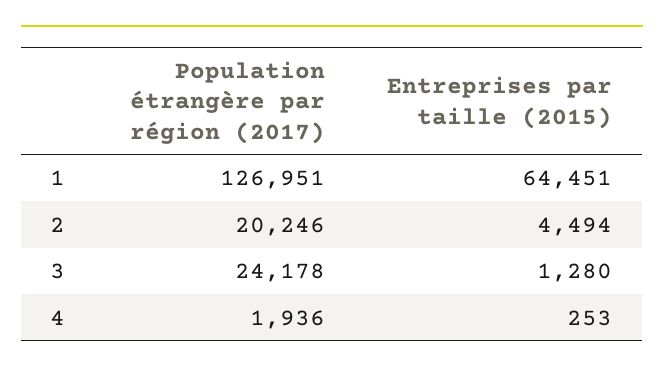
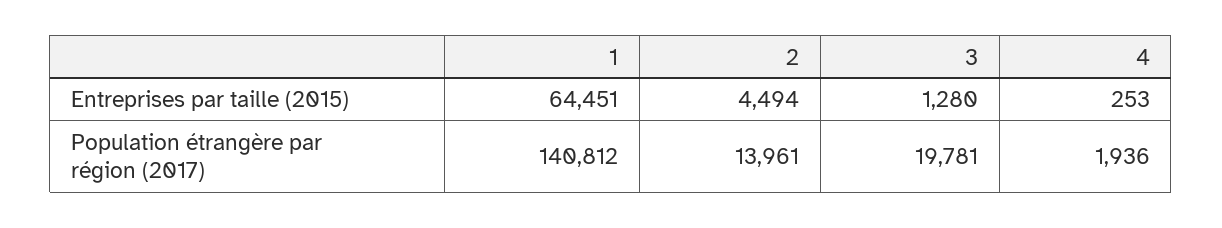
Population étrangère par région (2017), 1: 126951 -> 140812
Population étrangère par région (2017), 2: 20246 -> 13961
Population étrangère par région (2017), 3: 24178 -> 19781

